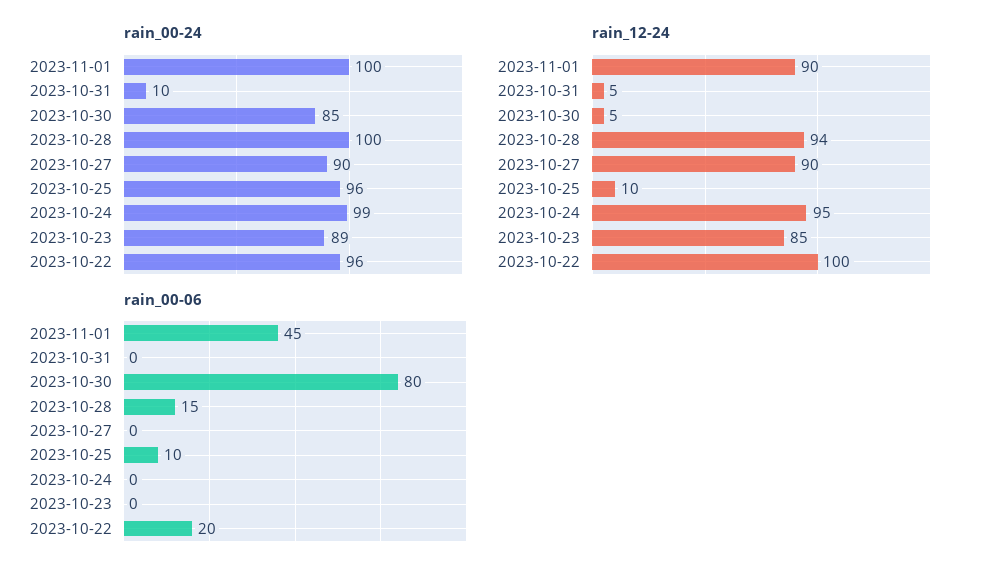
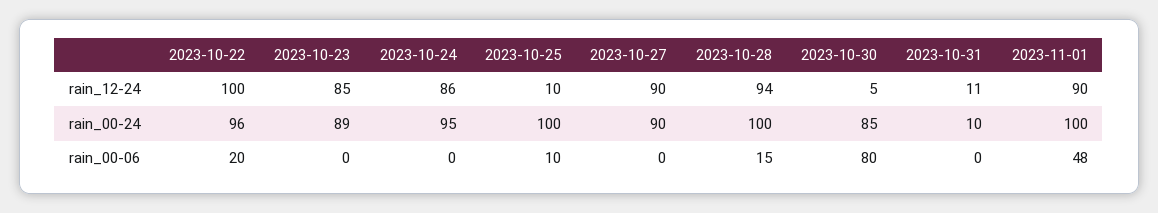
rain_00-24, 2023-10-25: 96 -> 100
rain_00-24, 2023-10-24: 99 -> 95
rain_12-24, 2023-10-31: 5 -> 11
rain_12-24, 2023-10-24: 95 -> 86
rain_00-06, 2023-11-01: 45 -> 48

